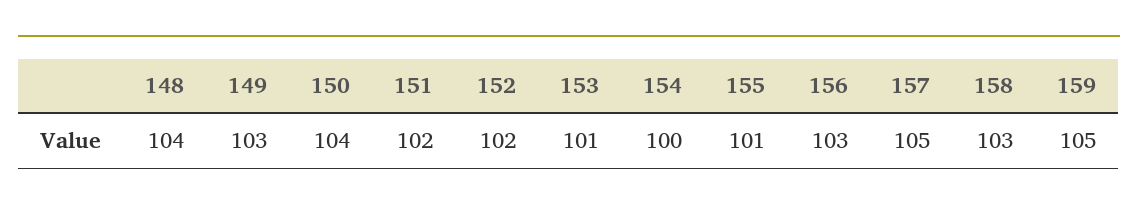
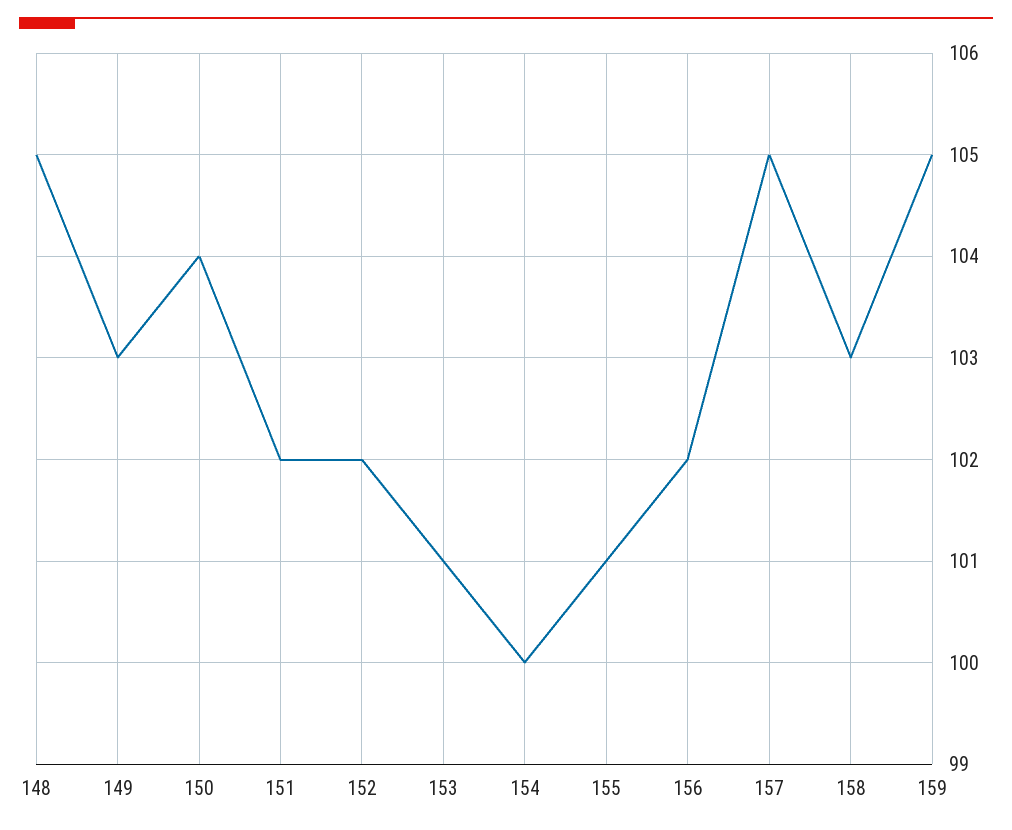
148: 104 -> 105
156: 103 -> 102

